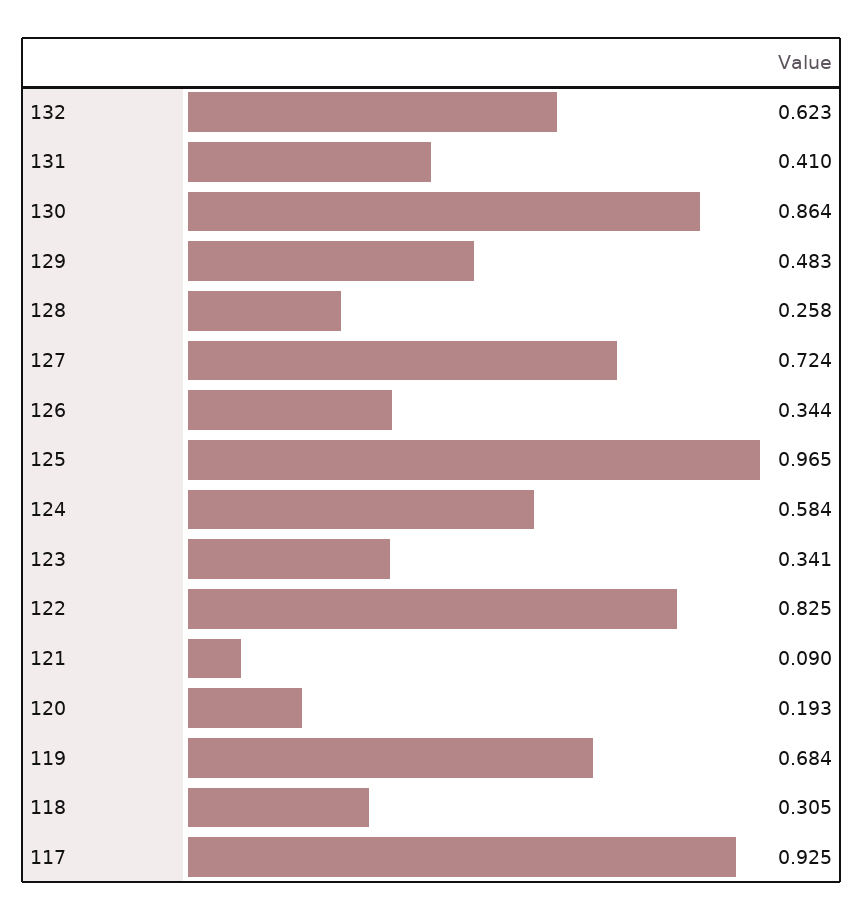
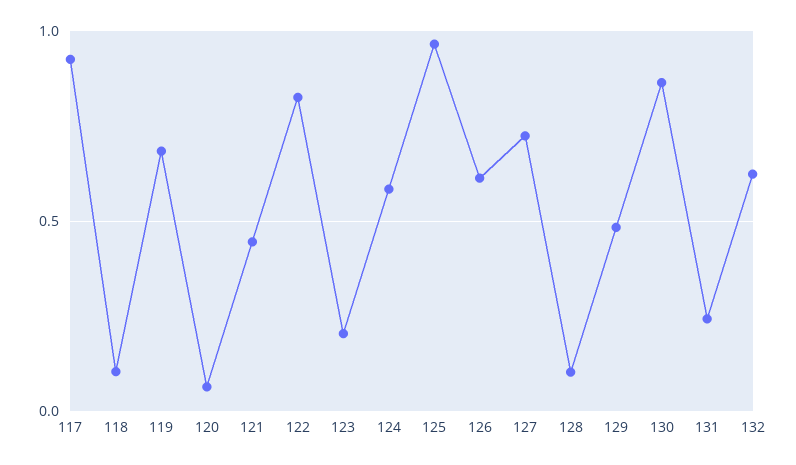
131: 0.41 -> 0.25
128: 0.258 -> 0.1
126: 0.344 -> 0.6
123: 0.341 -> 0.2
121: 0.09 -> 0.45
120: 0.193 -> 0.05
118: 0.305 -> 0.1

